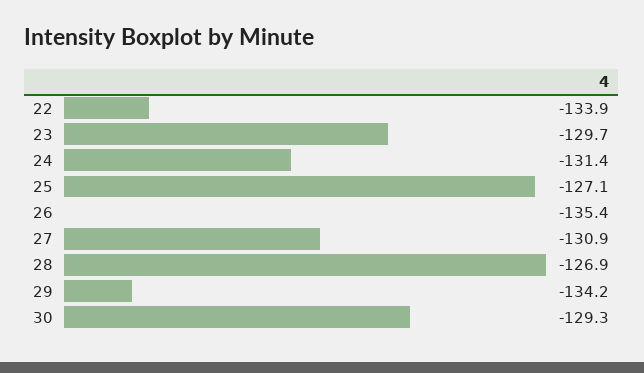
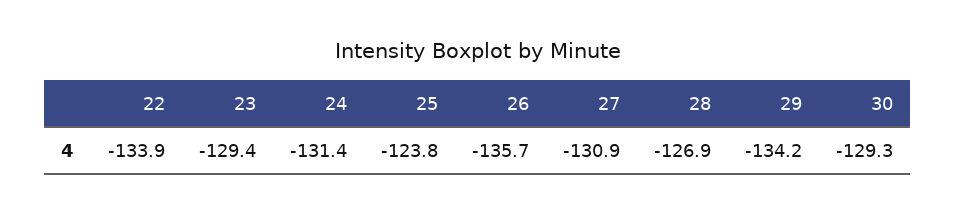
23: -129.7 -> -129.4
25: -127.1 -> -123.8
26: -135.4 -> -135.7

